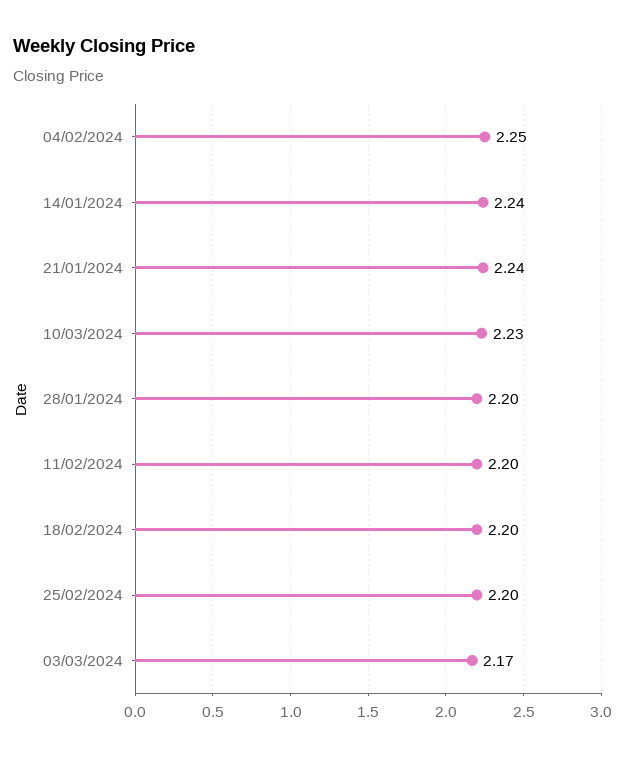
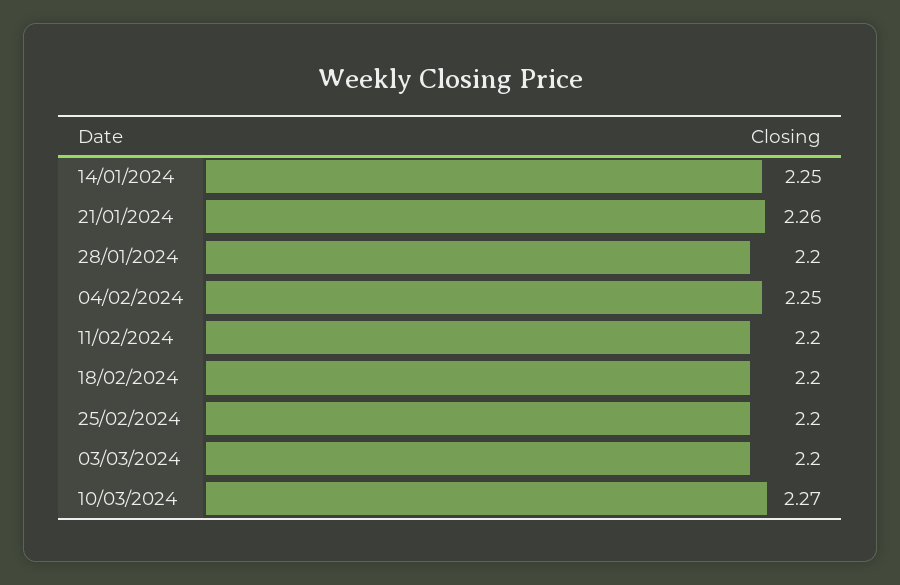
14/01/2024: 2.24 -> 2.25
21/01/2024: 2.24 -> 2.26
10/03/2024: 2.23 -> 2.27
03/03/2024: 2.17 -> 2.2

